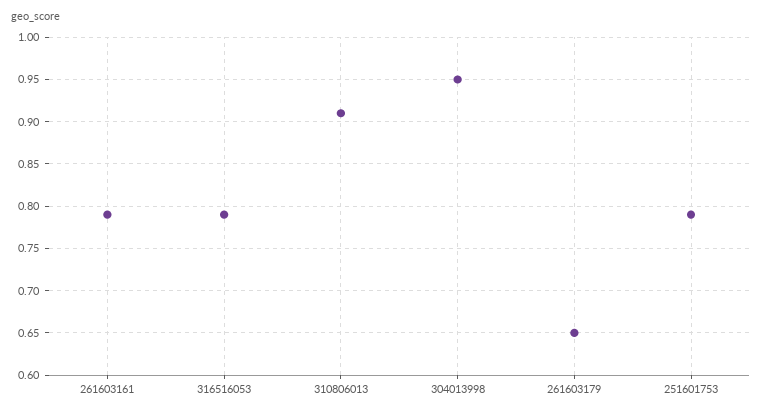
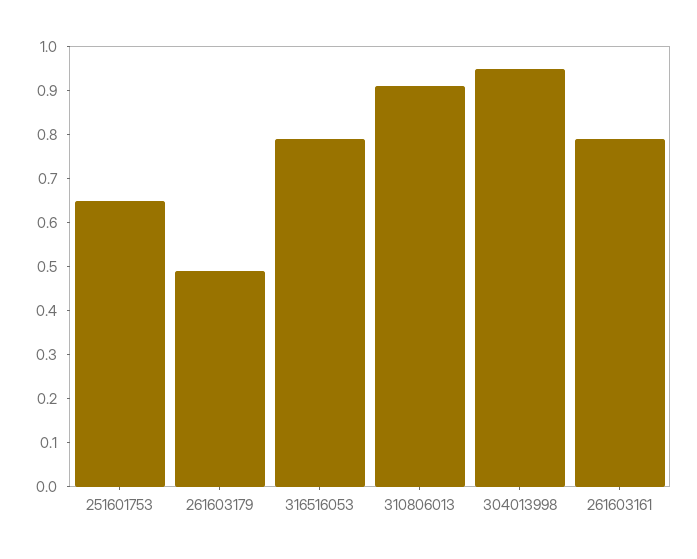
261603179: 0.65 -> 0.5
251601753: 0.79 -> 0.65

